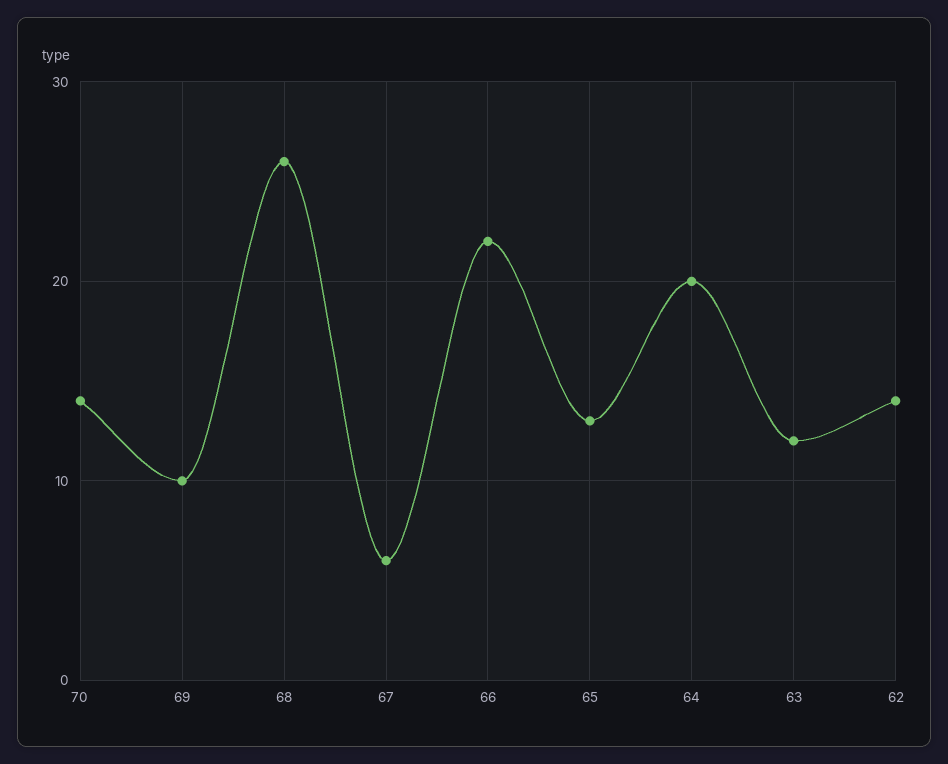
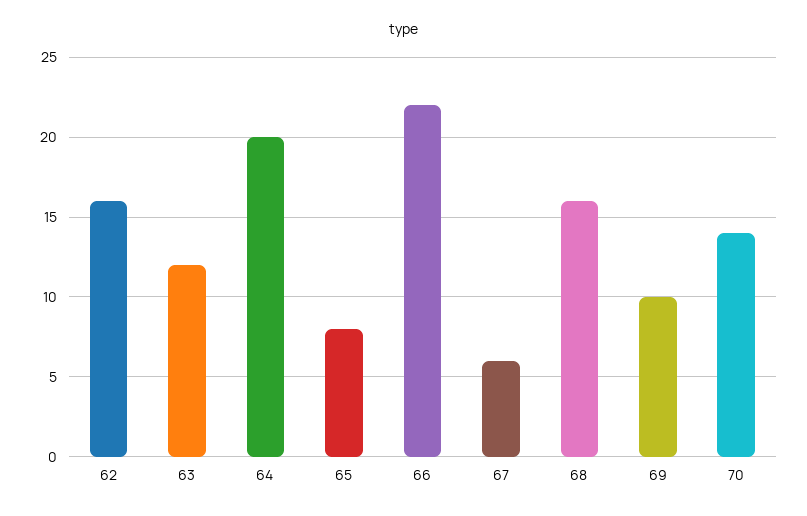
68: 26 -> 16
65: 13 -> 8
62: 14 -> 16

